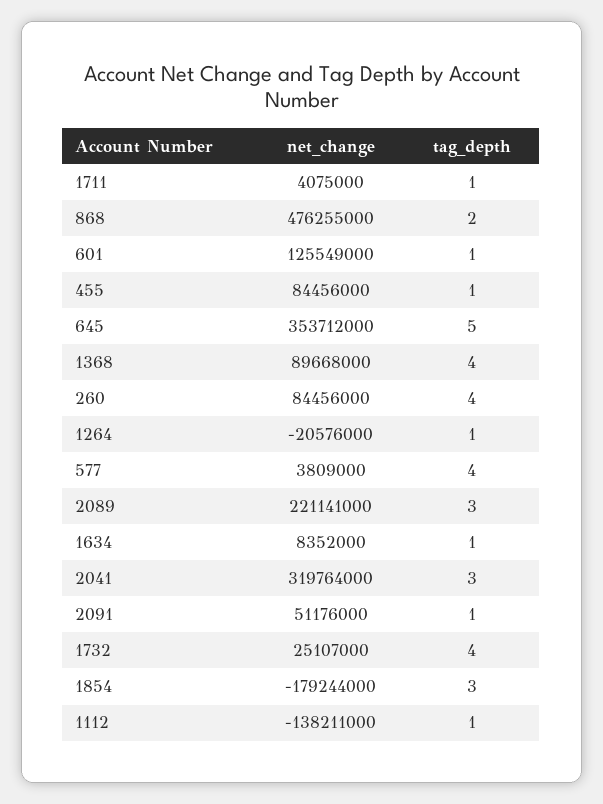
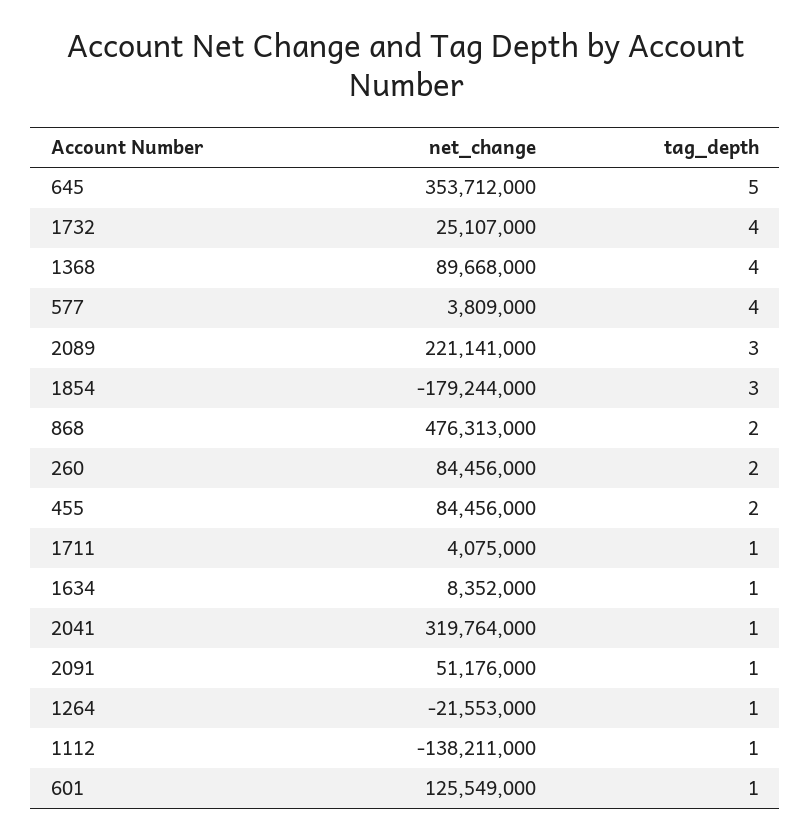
net_change, 868: 476255000 -> 476313000
tag_depth, 455: 1 -> 2
tag_depth, 260: 4 -> 2
net_change, 1264: -20576000 -> -21553000
tag_depth, 2041: 3 -> 1

